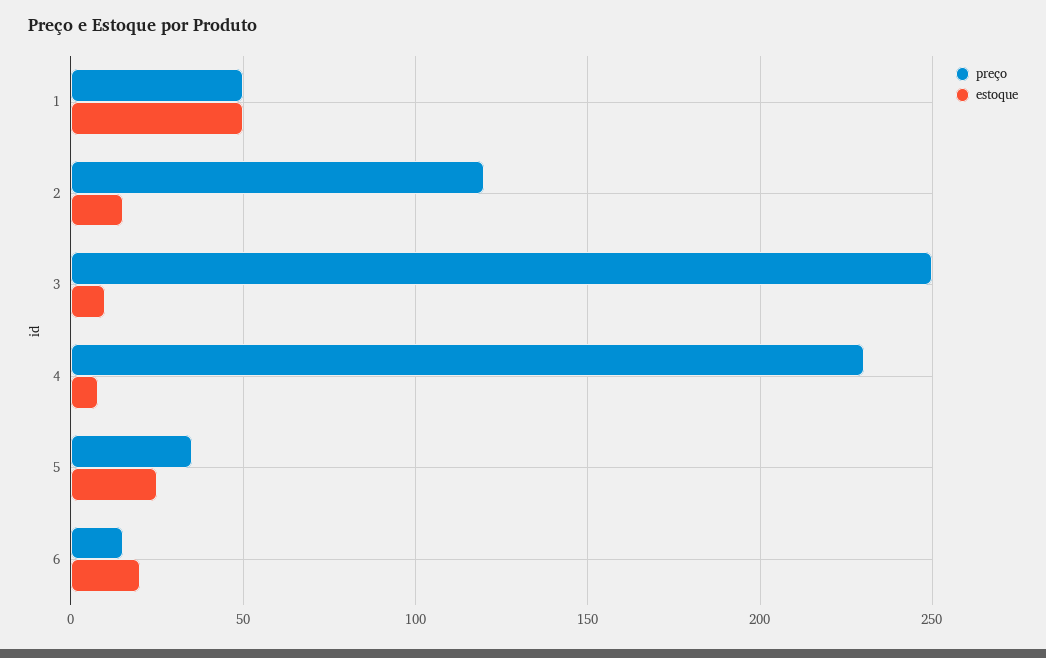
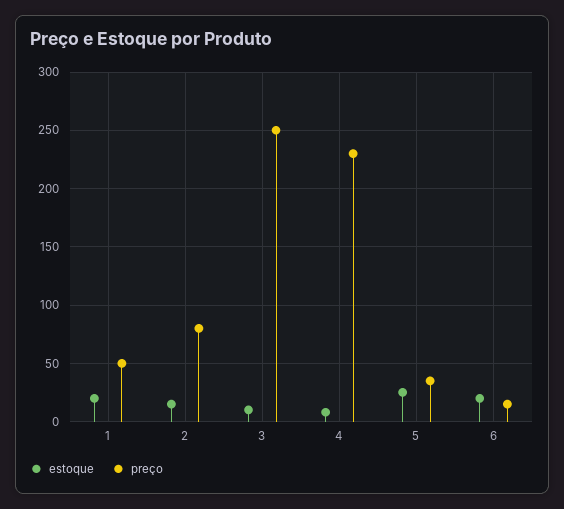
estoque, 1: 50 -> 20
preço, 2: 120 -> 80

